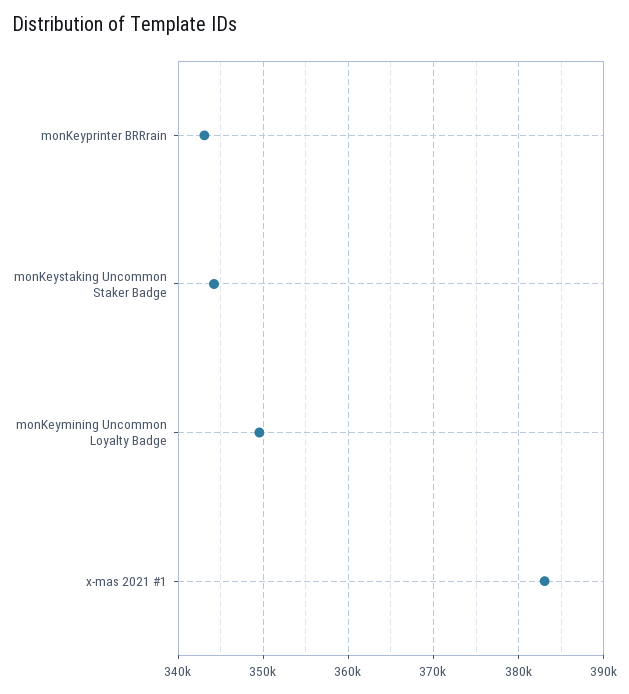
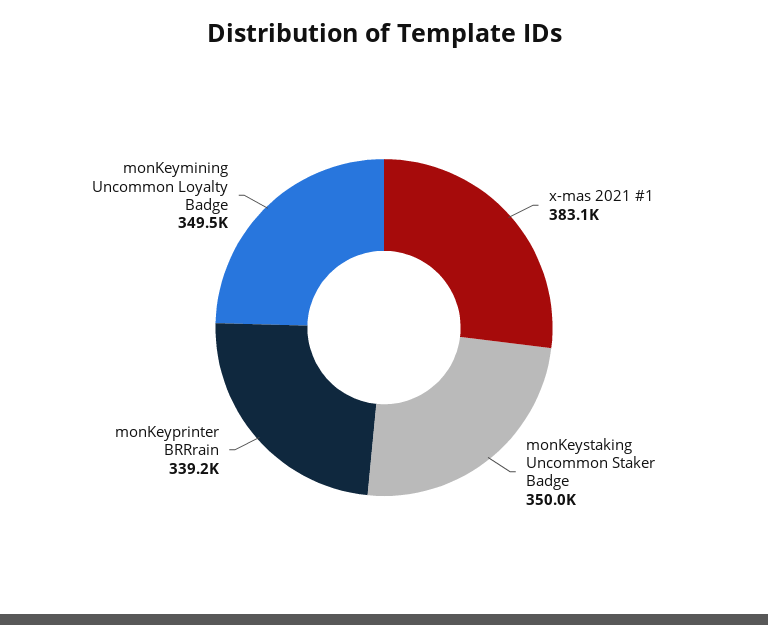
monKeyprinter BRRrain: 343000 -> 339200
monKeystaking Uncommon Staker Badge: 344000 -> 350000

